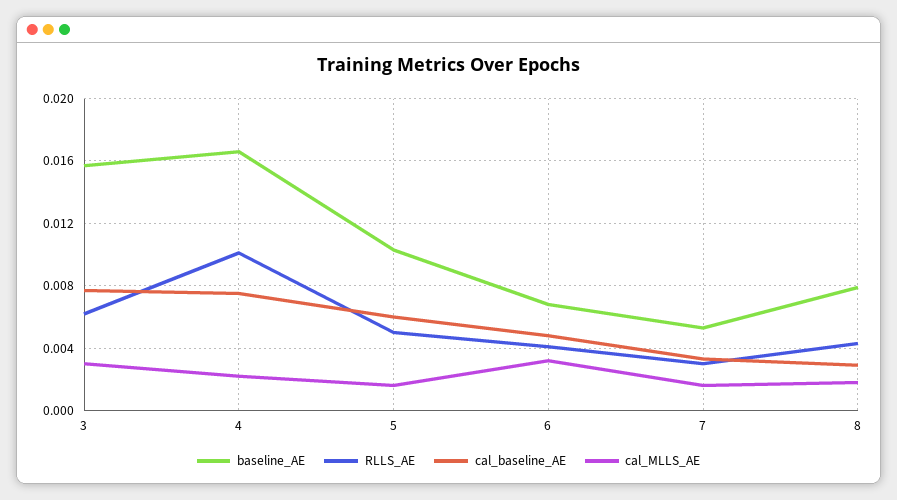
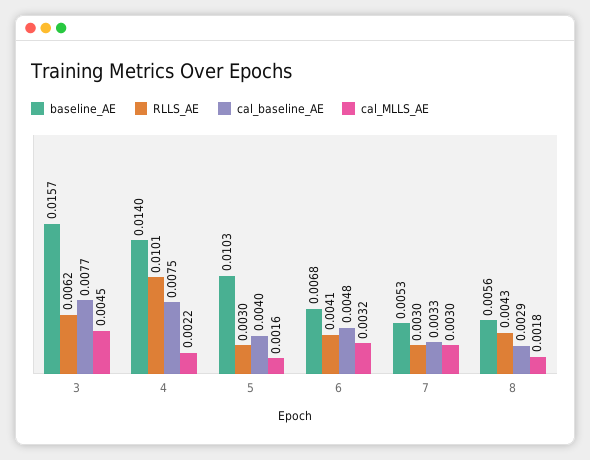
cal_MLLS_AE, 3: 0.003 -> 0.0045
baseline_AE, 4: 0.0165 -> 0.014
RLLS_AE, 5: 0.005 -> 0.003
cal_baseline_AE, 5: 0.006 -> 0.004
cal_MLLS_AE, 7: 0.0015 -> 0.003
baseline_AE, 8: 0.008 -> 0.0056

